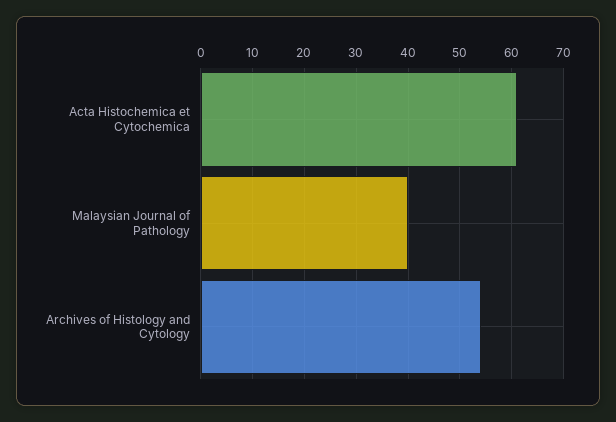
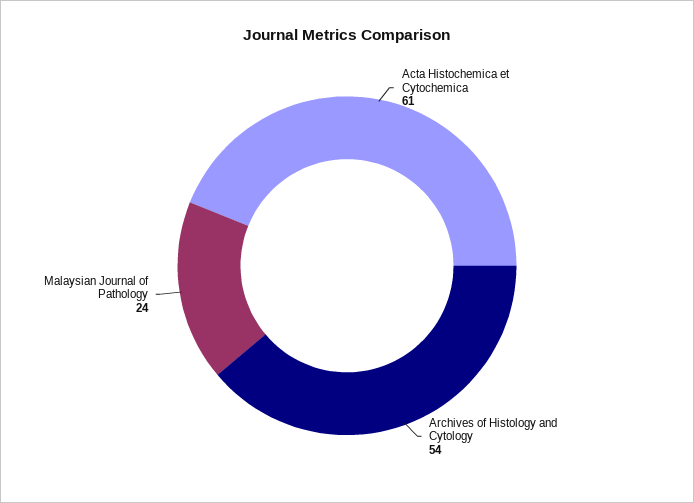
Malaysian Journal of Pathology: 40 -> 24

